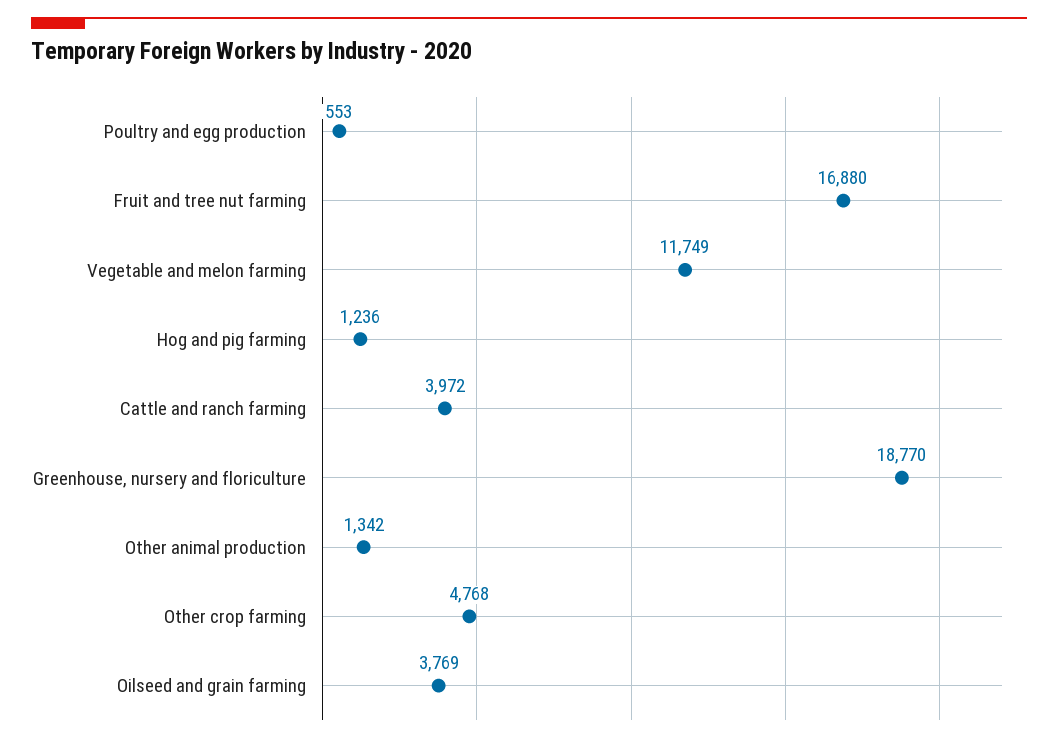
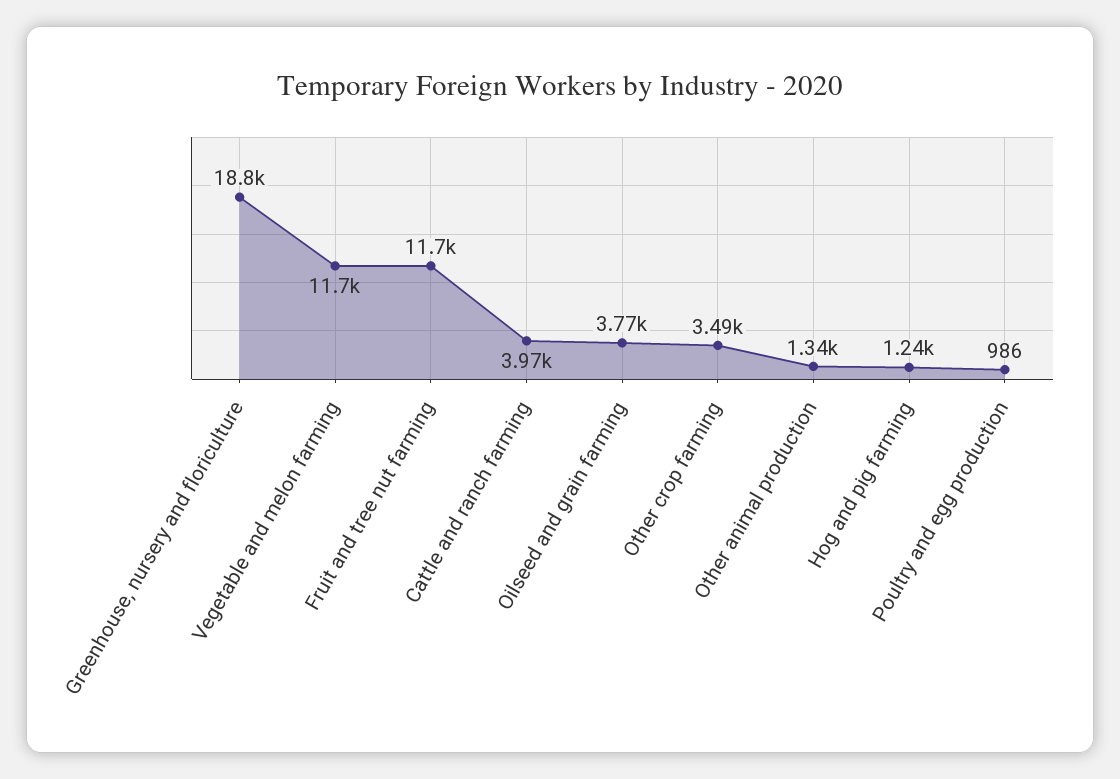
Poultry and egg production: 553 -> 986
Fruit and tree nut farming: 16880 -> 11700
Other crop farming: 4768 -> 3490

